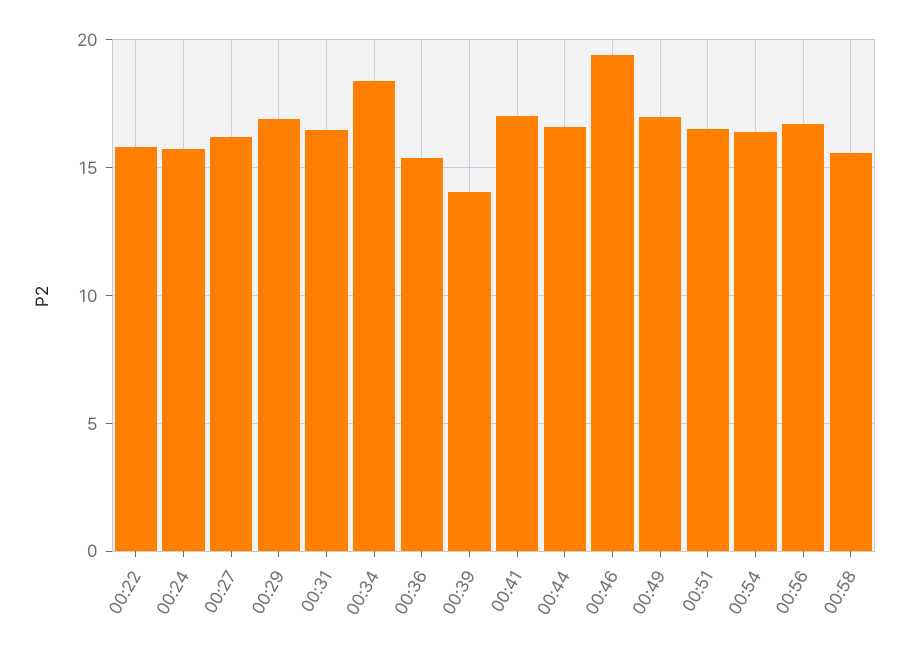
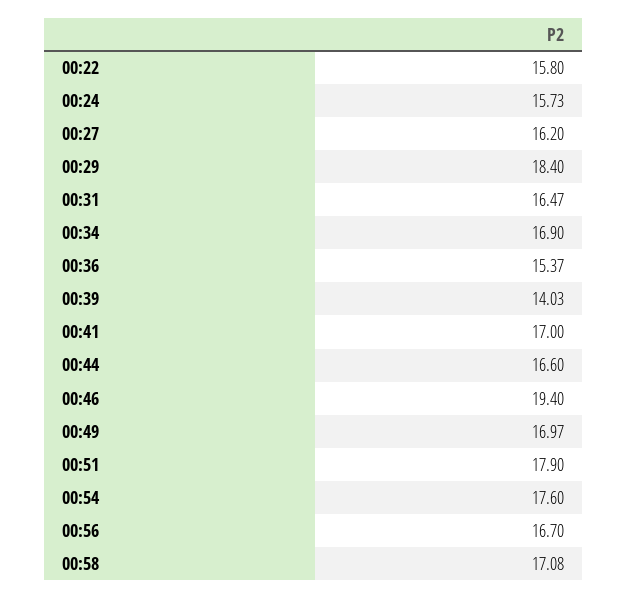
00:29: 17 -> 18.4
00:34: 18.5 -> 16.9
00:51: 16.5 -> 17.9
00:54: 16.5 -> 17.6
00:58: 15.5 -> 17.08

